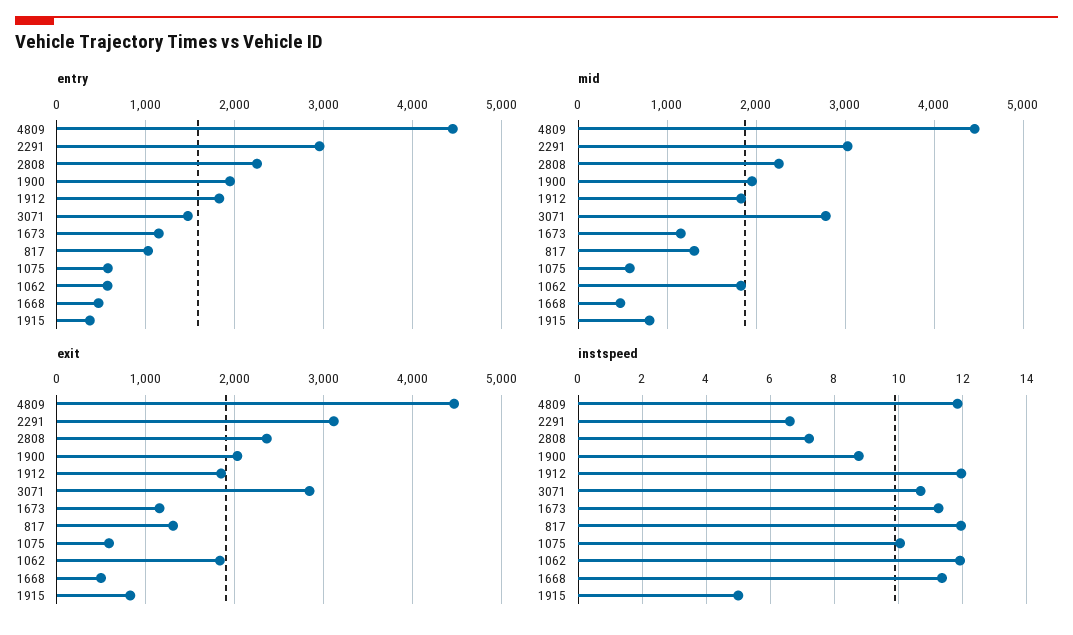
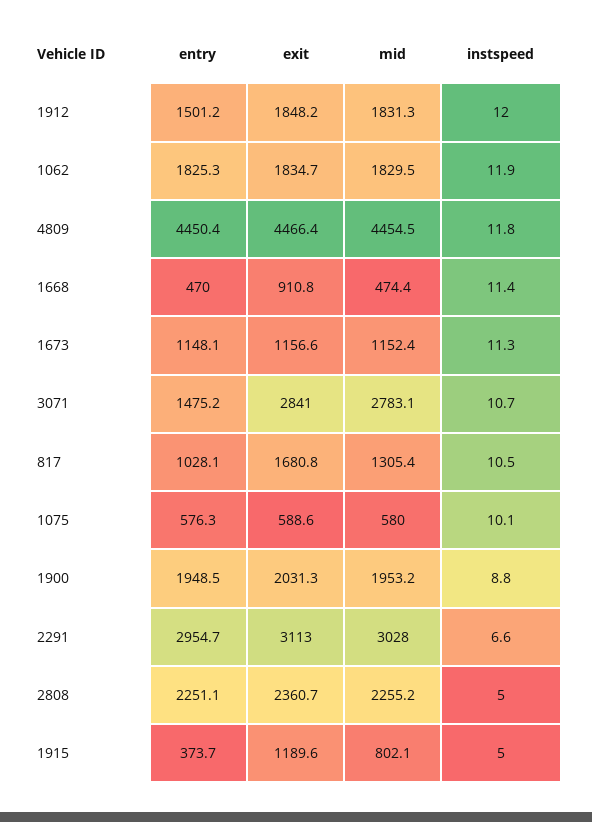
entry, 1912: 1800 -> 1501.2
entry, 1062: 600 -> 1825.3
exit, 817: 1300 -> 1680.8
exit, 1668: 500 -> 910.8
exit, 1915: 800 -> 1189.6
instspeed, 2808: 7.2 -> 5
instspeed, 817: 12 -> 10.5

